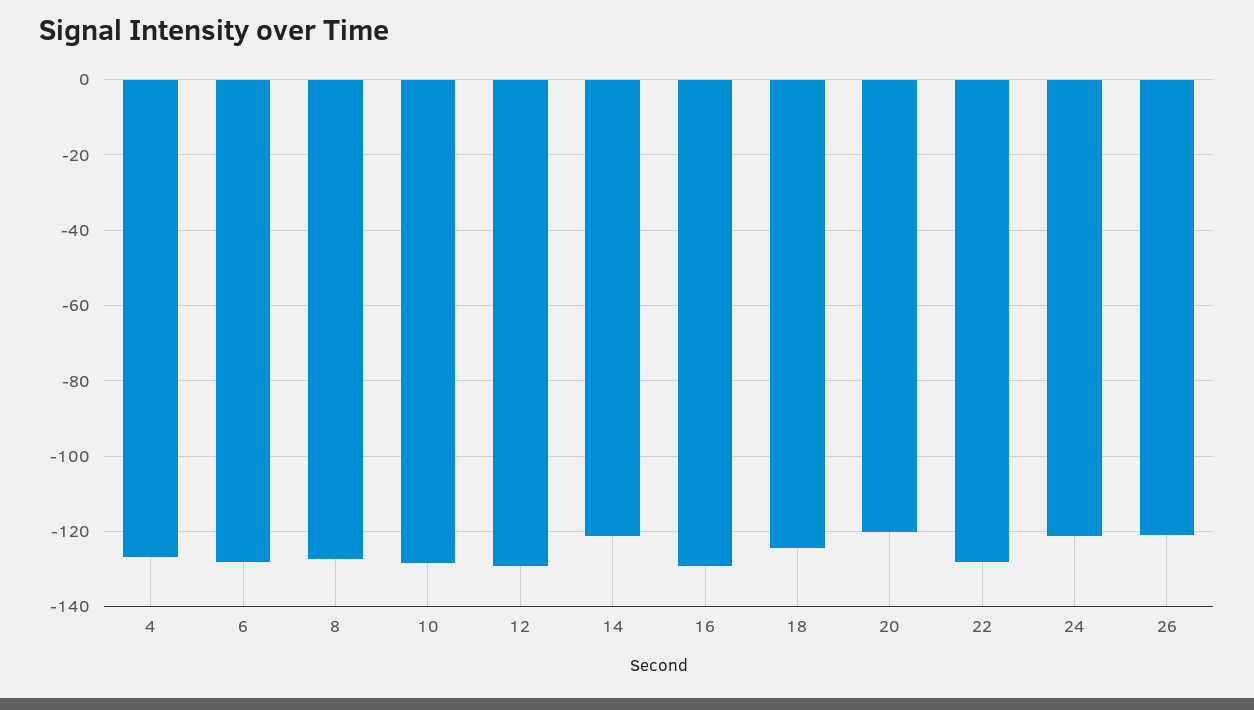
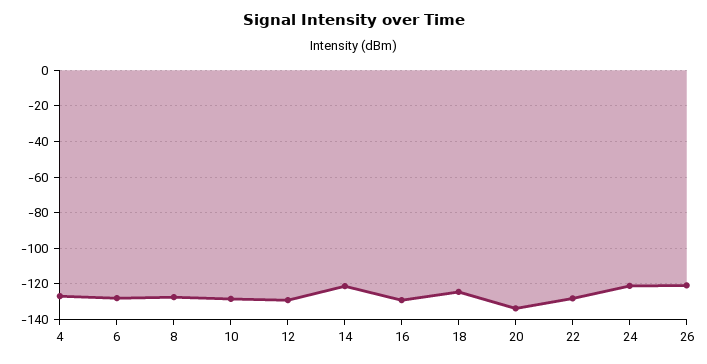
20: -120 -> -135

